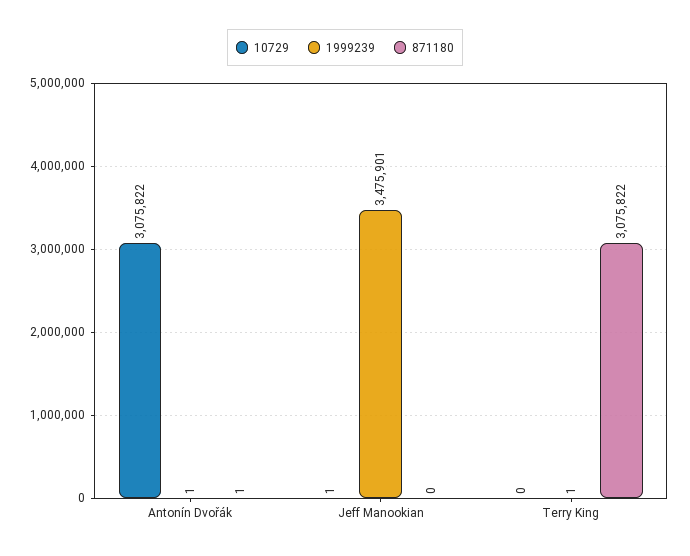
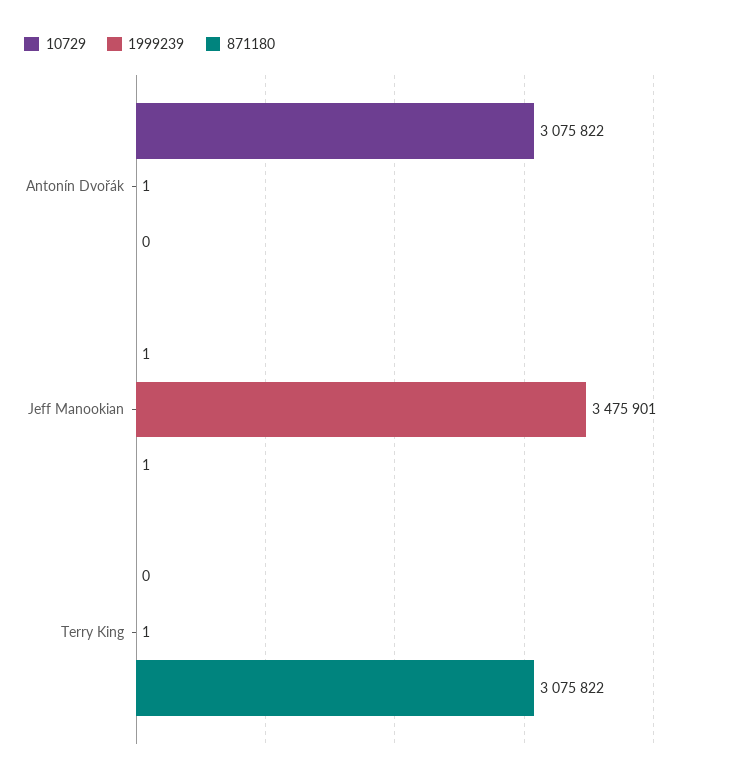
871180, Antonín Dvořák: 1 -> 0
871180, Jeff Manookian: 0 -> 1

